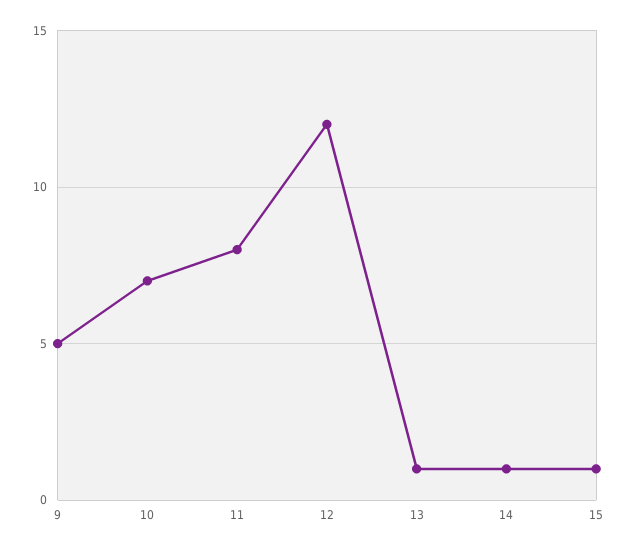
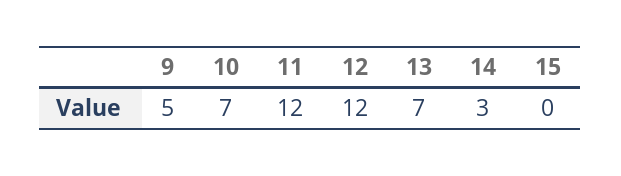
11: 8 -> 12
13: 1 -> 7
14: 1 -> 3
15: 1 -> 0

